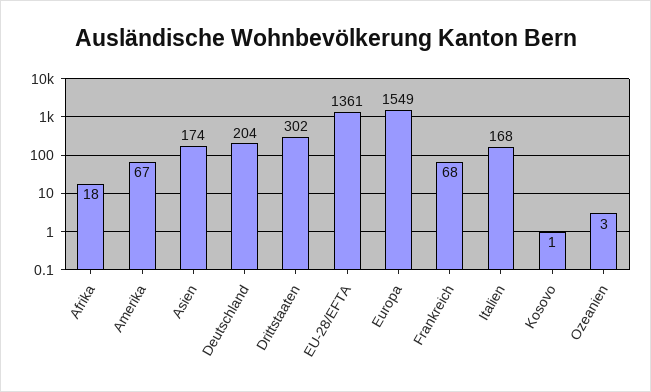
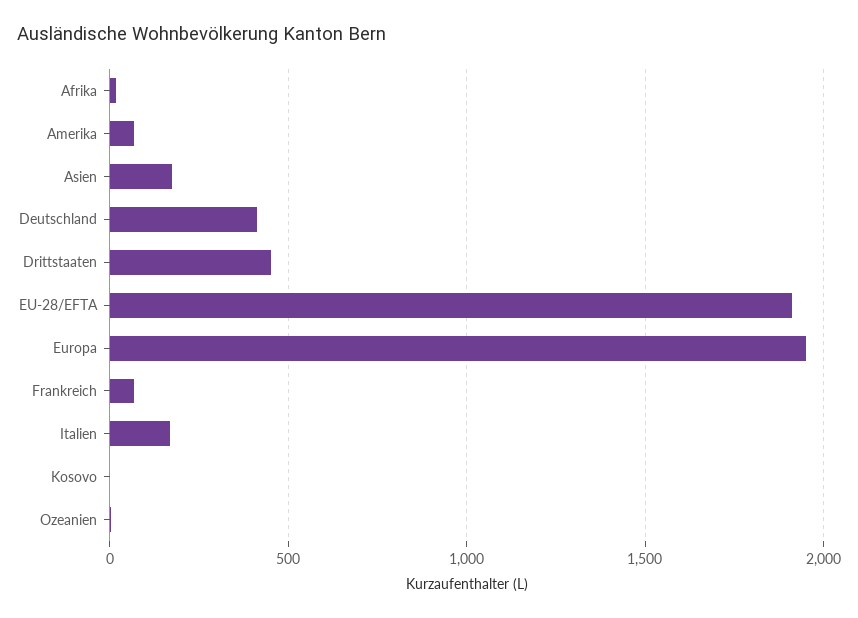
Deutschland: 204 -> 400
Drittstaaten: 302 -> 450
EU-28/EFTA: 1361 -> 1900
Europa: 1549 -> 1950

